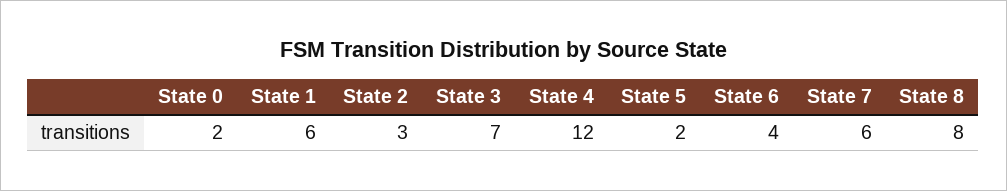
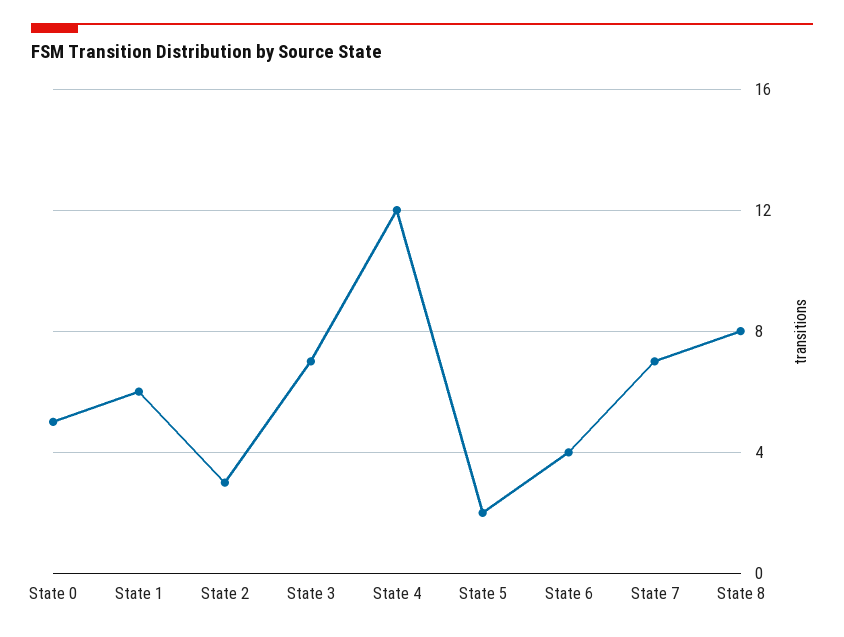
State 0: 2 -> 5
State 7: 6 -> 7

